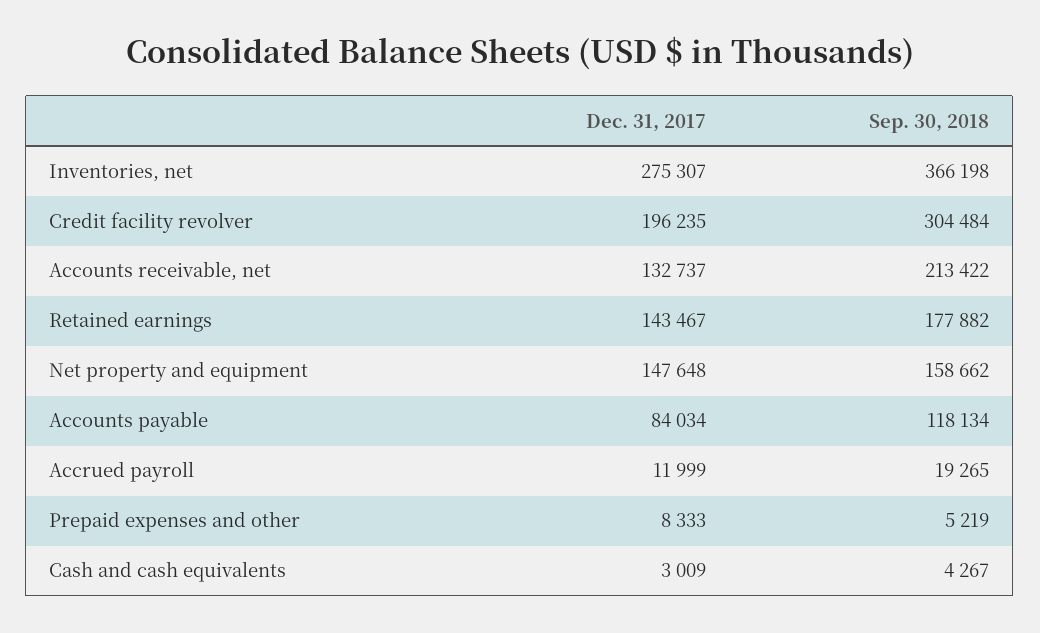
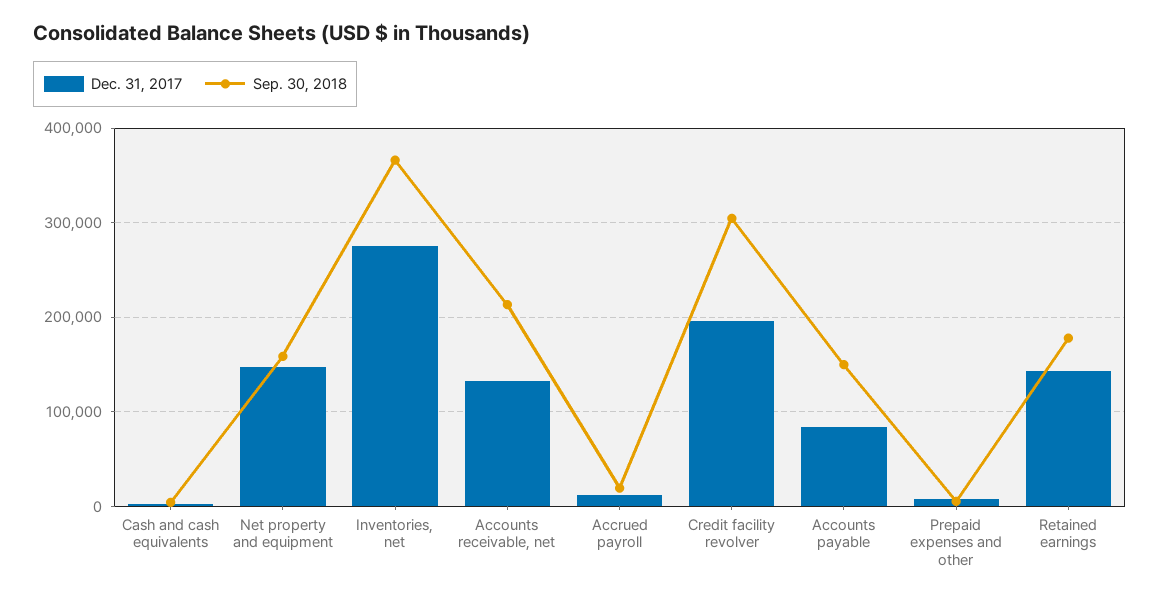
Sep. 30, 2018, Accounts payable: 118134 -> 150000

